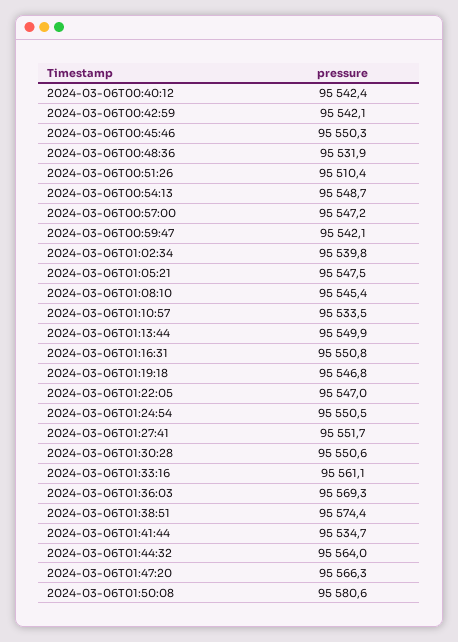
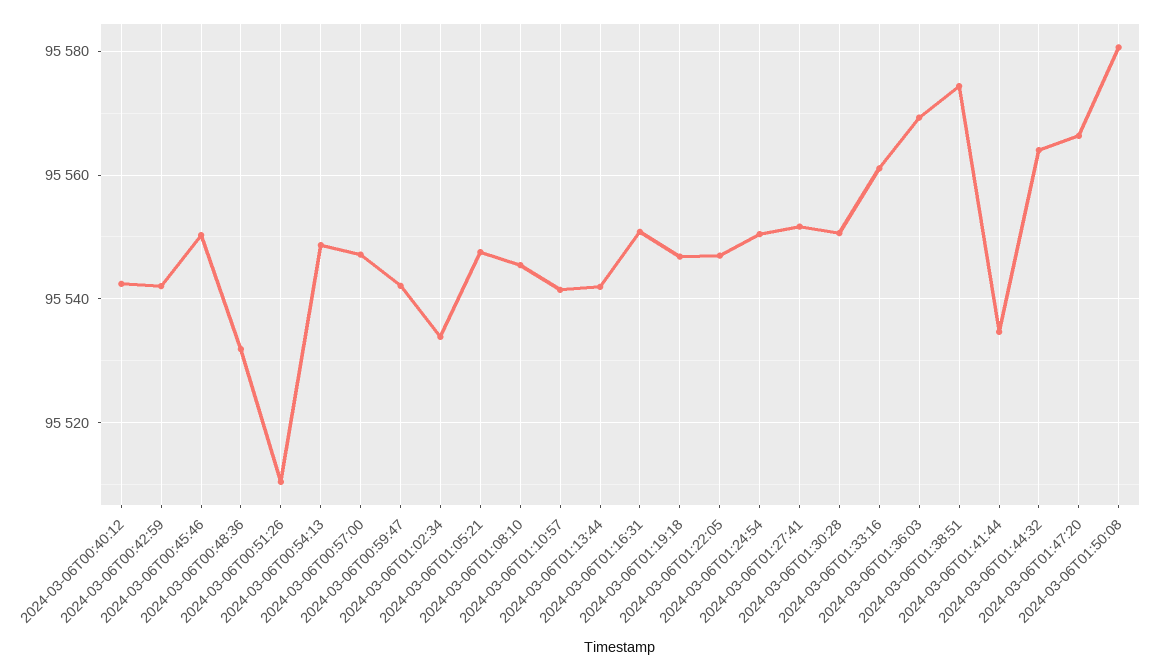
2024-03-06T01:02:34: 95539.8 -> 95534
2024-03-06T01:10:57: 95533.5 -> 95542
2024-03-06T01:13:44: 95549.9 -> 95542

